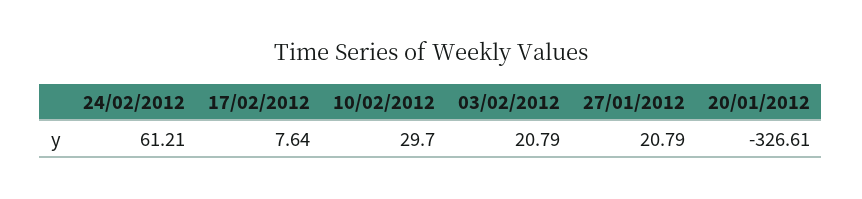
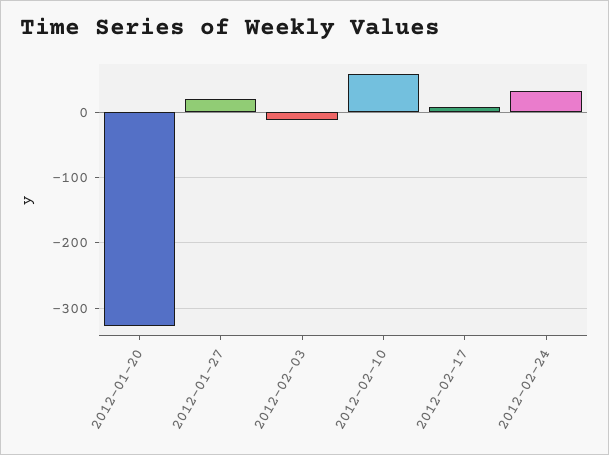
24/02/2012: 61.21 -> 30
10/02/2012: 29.7 -> 60
03/02/2012: 20.79 -> -10

